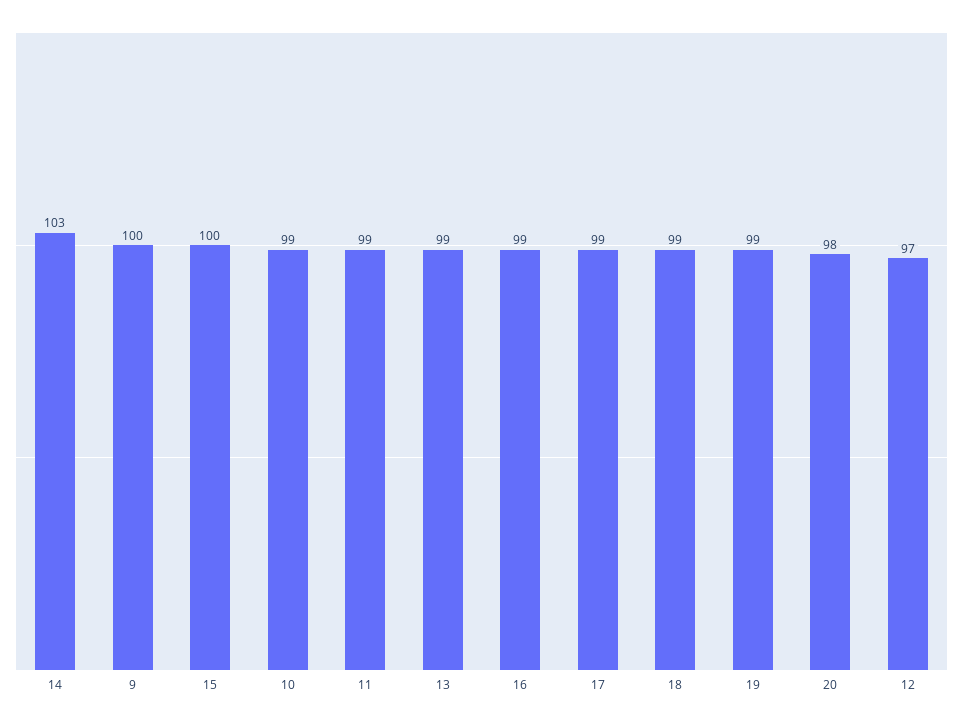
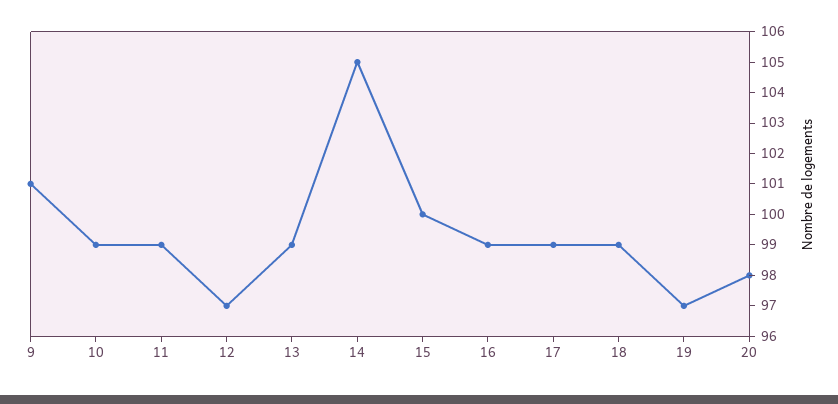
14: 103 -> 105
9: 100 -> 101
19: 99 -> 97

